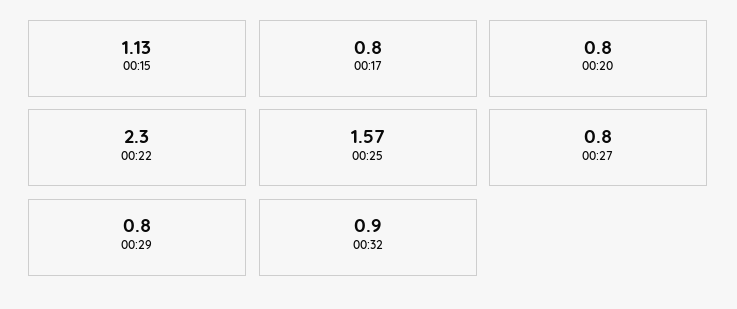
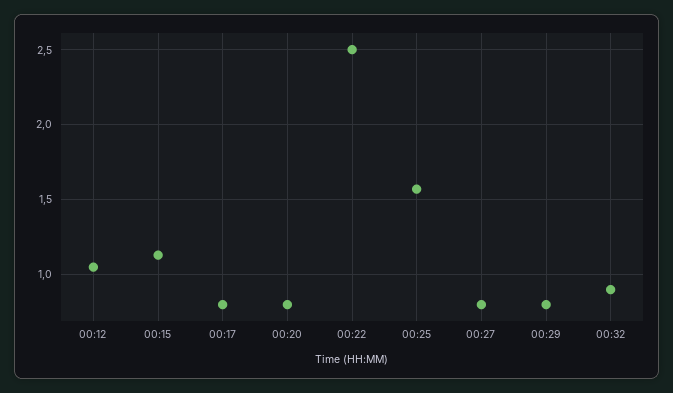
00:22: 2.3 -> 2.5
00:12: none -> 1.05

